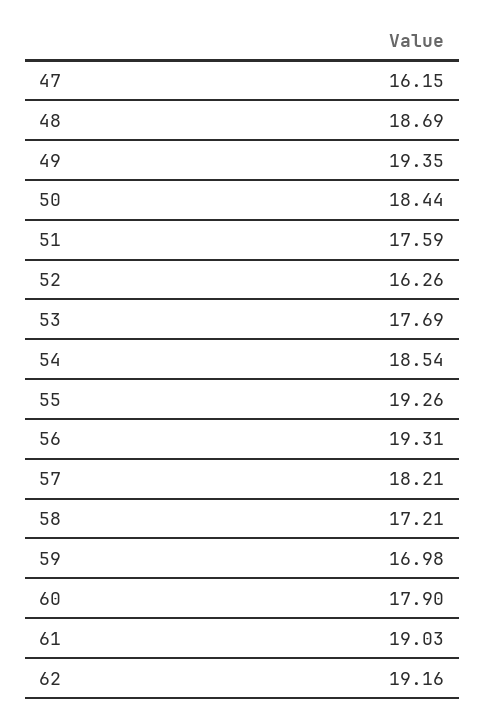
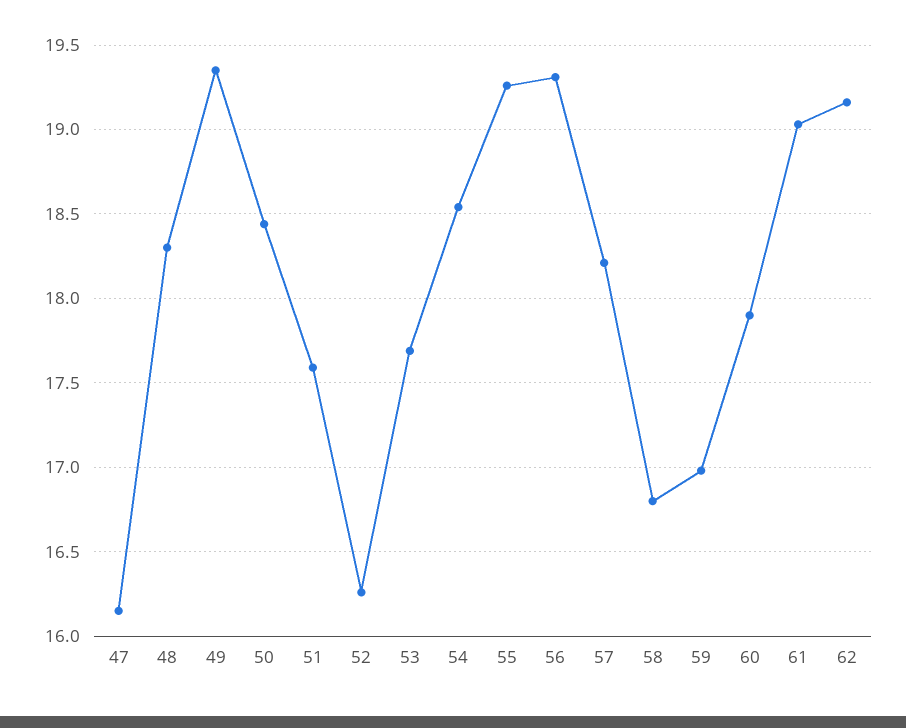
48: 18.69 -> 18.3
58: 17.21 -> 16.8

